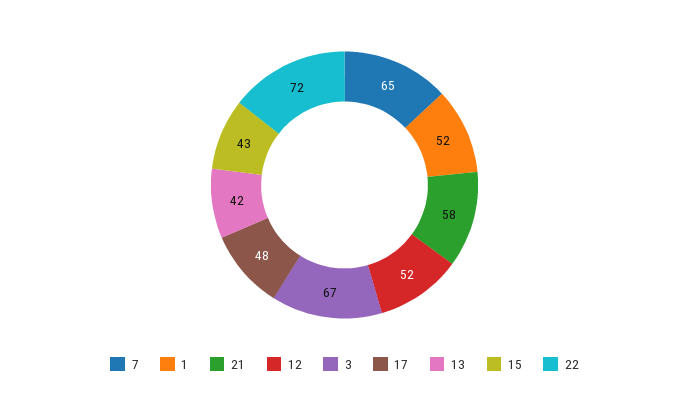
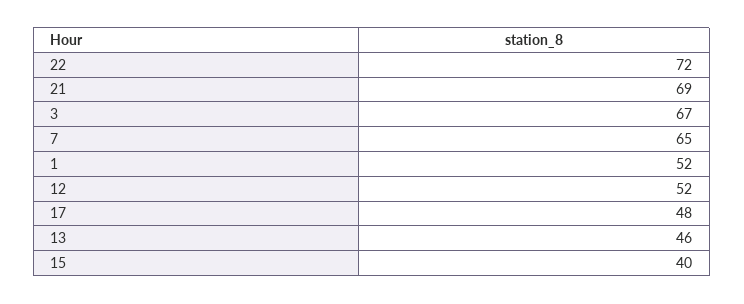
21: 58 -> 69
13: 42 -> 46
15: 43 -> 40

